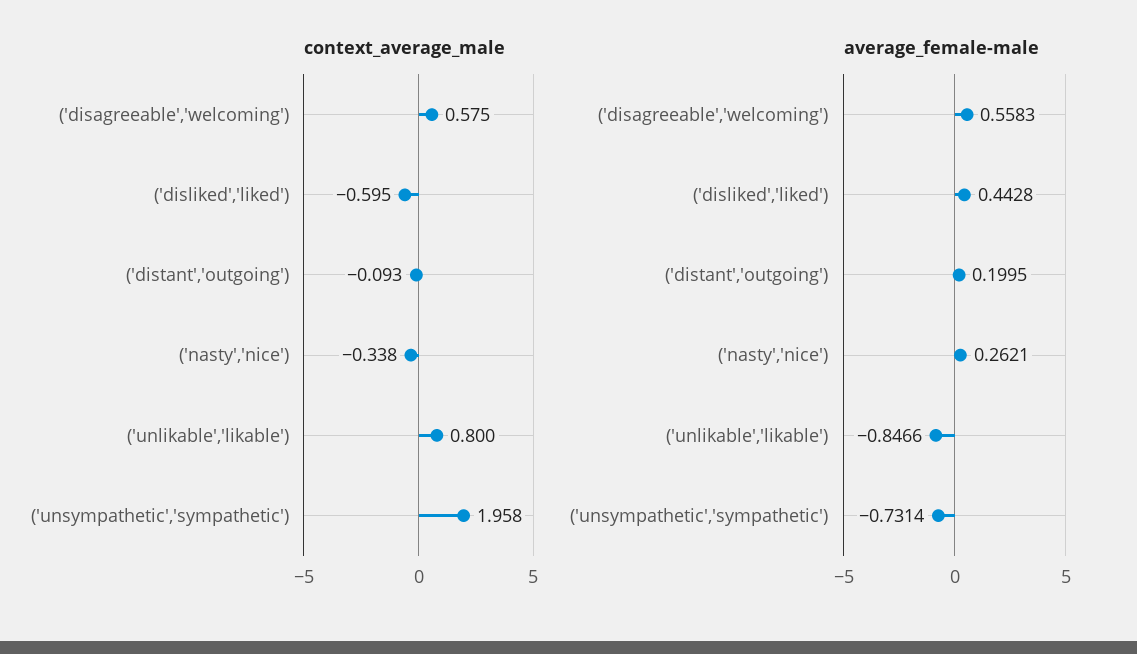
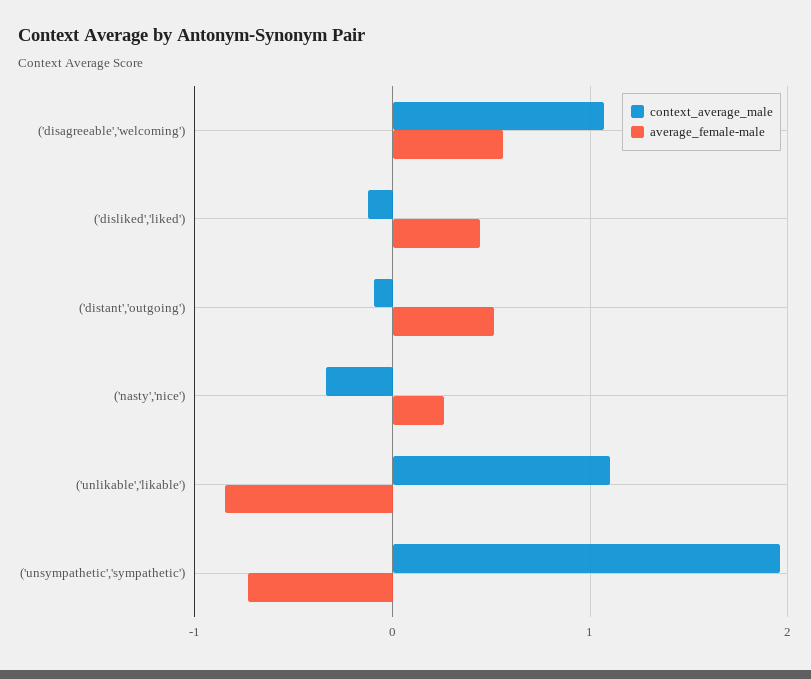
context_average_male, ('disagreeable','welcoming'): 0.575 -> 1.1
context_average_male, ('disliked','liked'): -0.595 -> -0.1
context_average_male, ('unlikable','likable'): 0.8 -> 1.1
average_female-male, ('distant','outgoing'): 0.1995 -> 0.5

